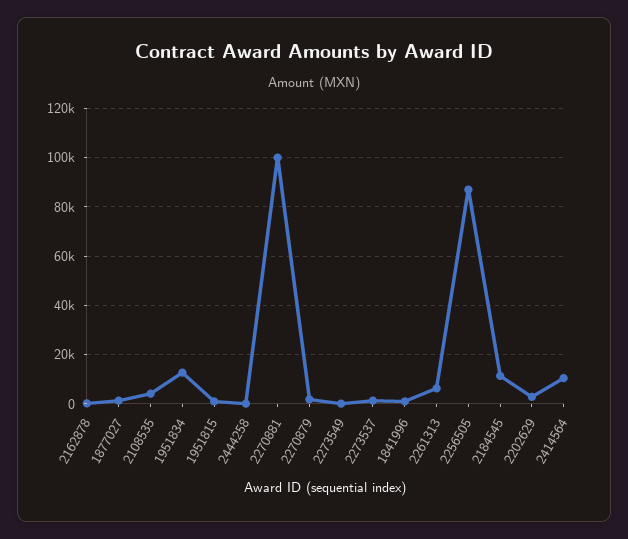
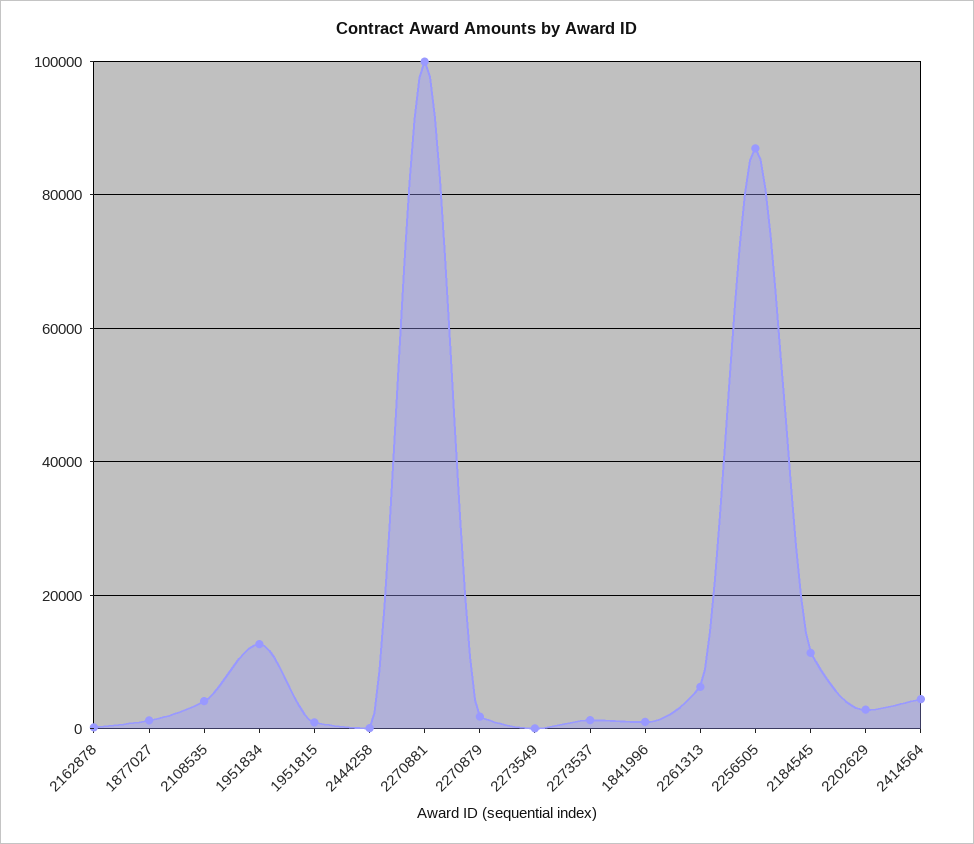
2414564: 10000 -> 4000

